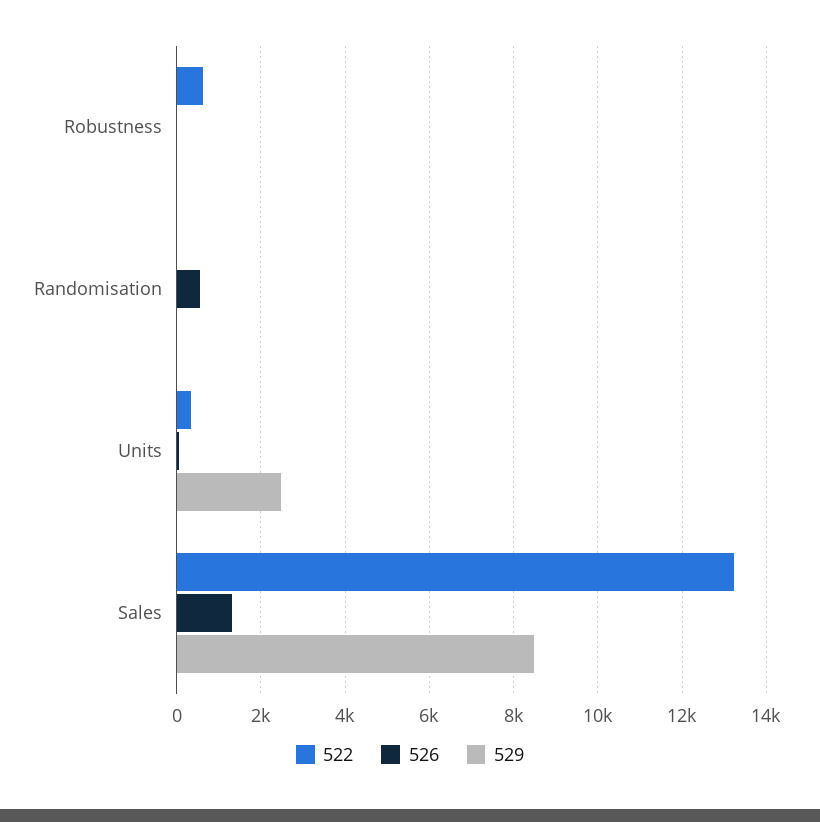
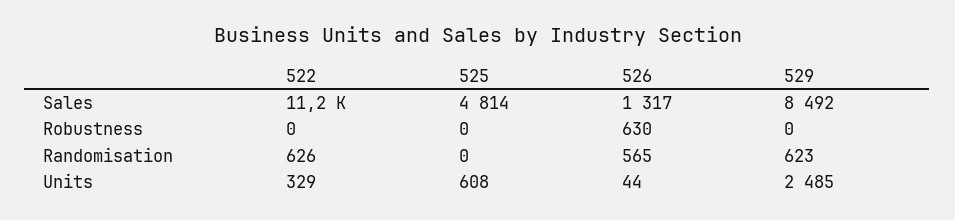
522, Robustness: 600 -> 0
526, Robustness: 0 -> 630
522, Randomisation: 0 -> 626
529, Randomisation: 0 -> 623
522, Sales: 13200 -> 11200
525, Sales: none -> 4814
525, Robustness: none -> 0
525, Randomisation: none -> 0
525, Units: none -> 608

